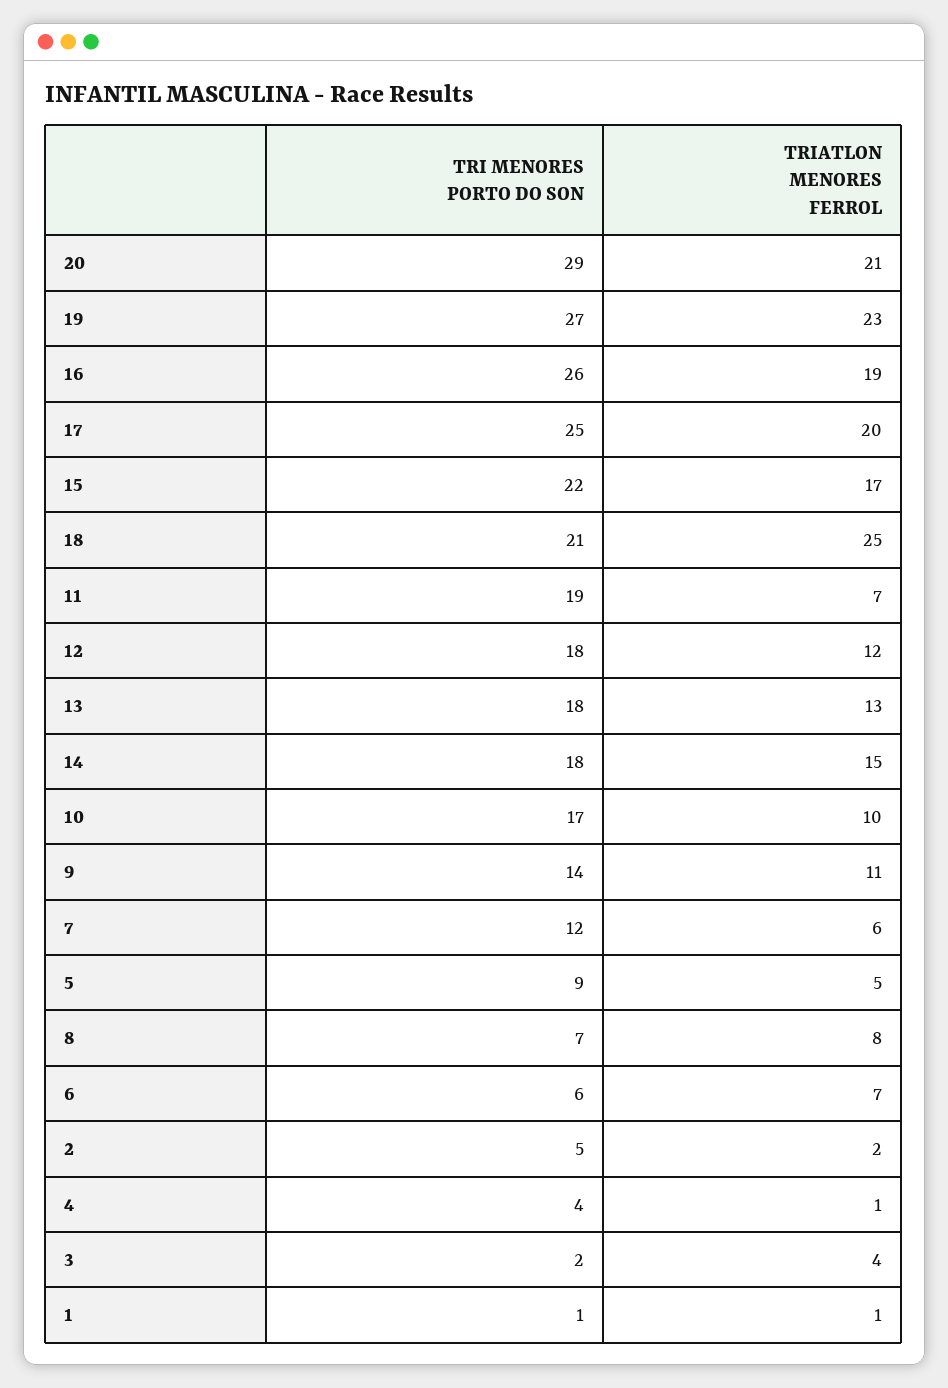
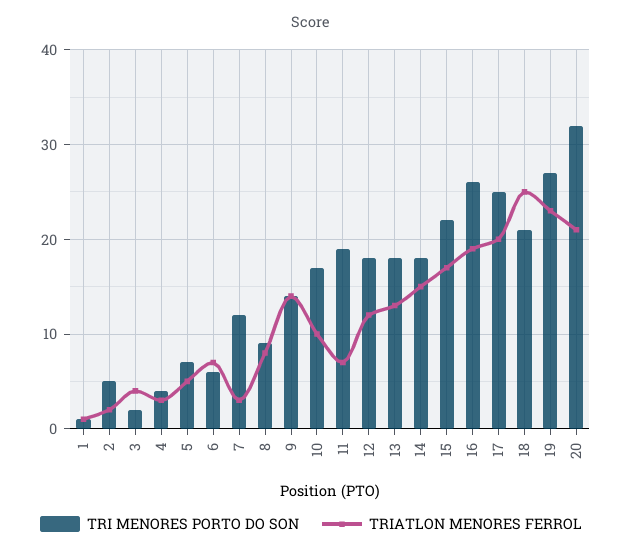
TRI MENORES PORTO DO SON, 20: 29 -> 32
TRIATLON MENORES FERROL, 9: 11 -> 14
TRIATLON MENORES FERROL, 7: 6 -> 3
TRI MENORES PORTO DO SON, 5: 9 -> 7
TRI MENORES PORTO DO SON, 8: 7 -> 9
TRIATLON MENORES FERROL, 4: 1 -> 3

